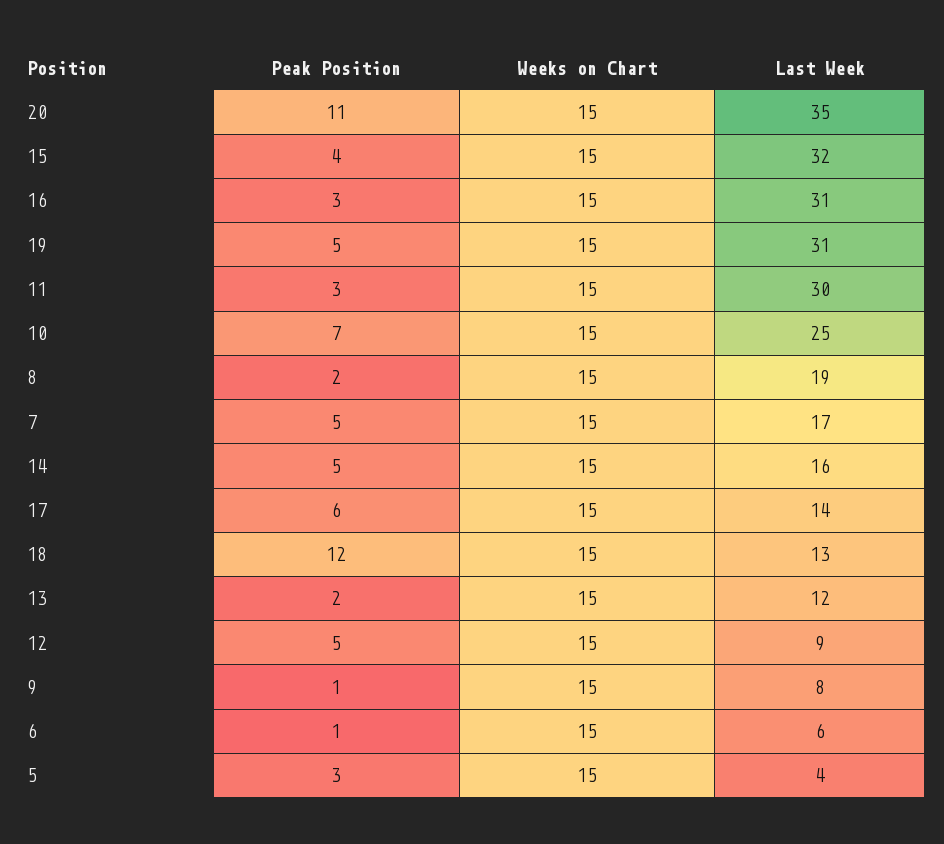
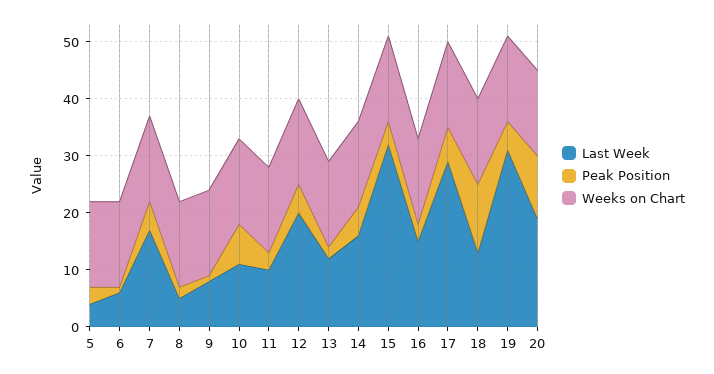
Last Week, 20: 35 -> 20
Last Week, 16: 31 -> 15
Last Week, 11: 30 -> 10
Last Week, 10: 25 -> 10
Last Week, 8: 19 -> 5
Last Week, 17: 14 -> 30
Last Week, 12: 9 -> 20

